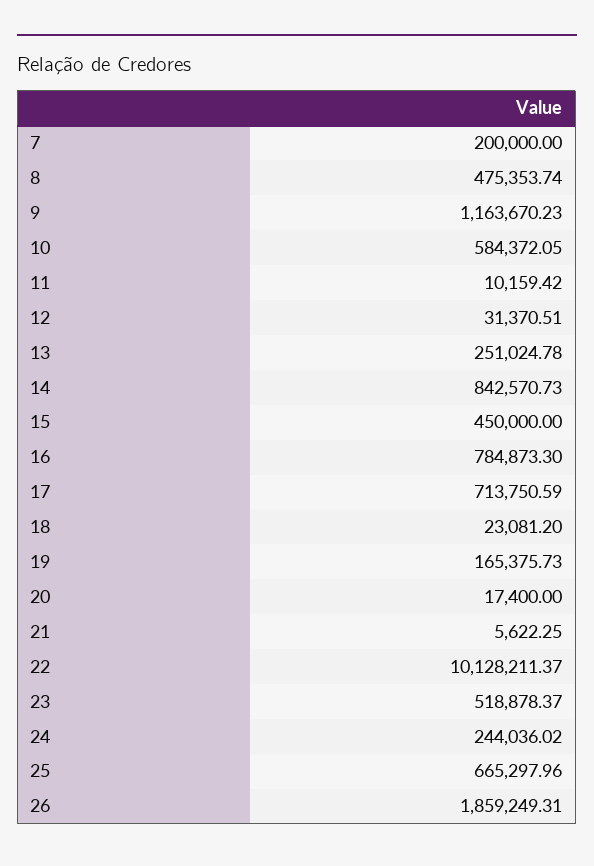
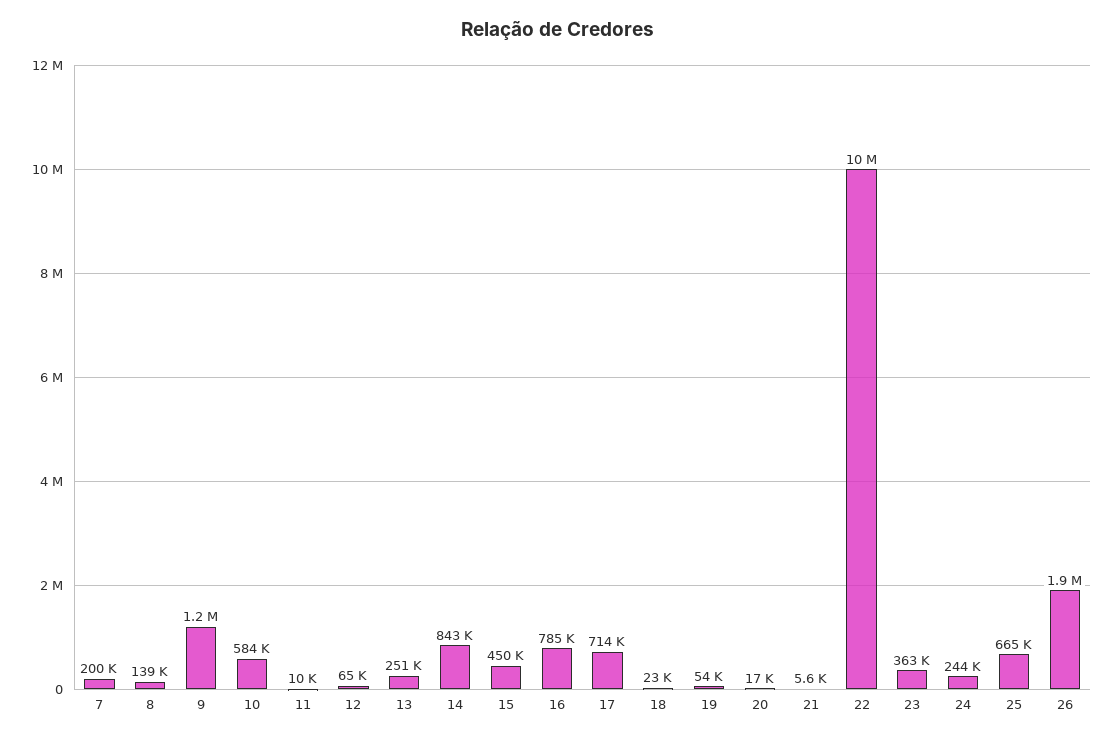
8: 475353.74 -> 139000
12: 31370.51 -> 65000
19: 165375.73 -> 54000
23: 518878.37 -> 363000

